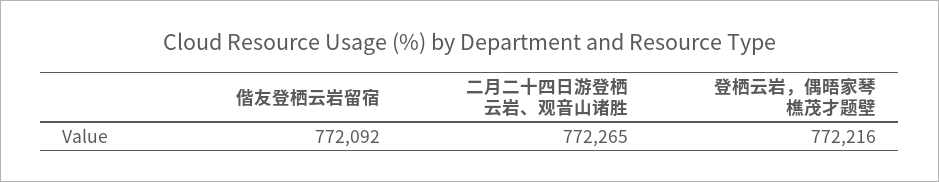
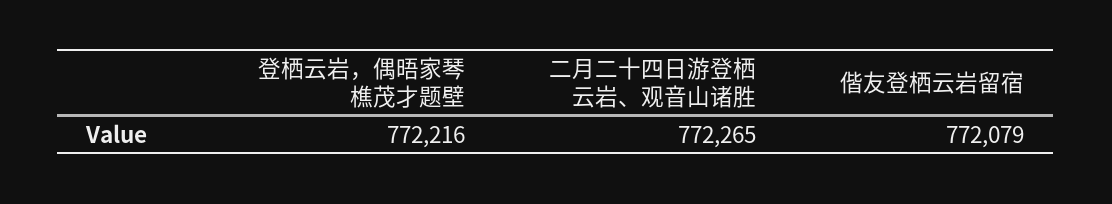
偕友登栖云岩留宿: 772092 -> 772079

